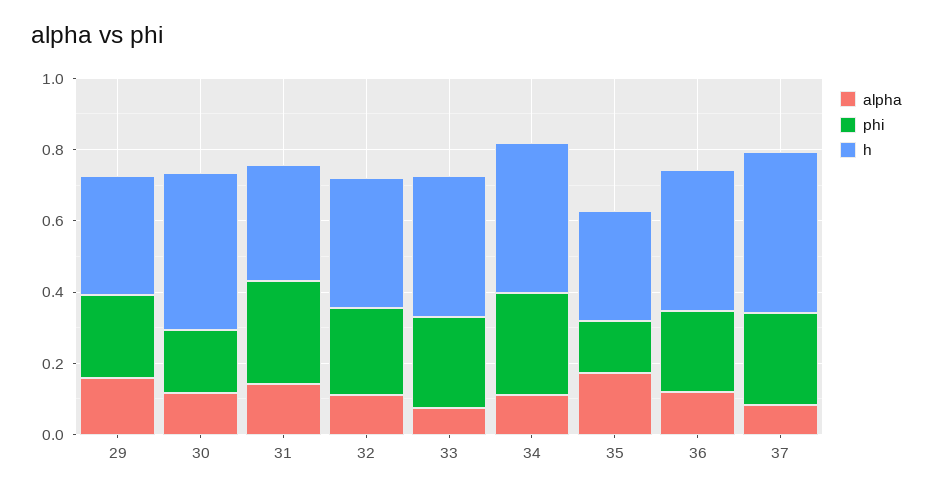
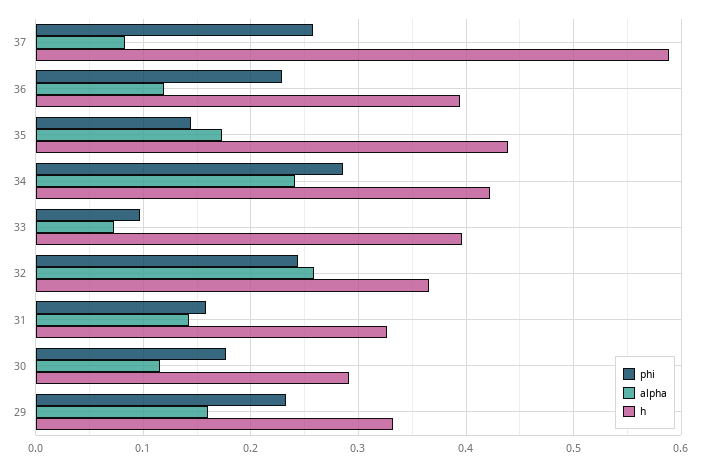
h, 30: 0.45 -> 0.29
phi, 31: 0.3 -> 0.16
alpha, 32: 0.1 -> 0.26
phi, 33: 0.25 -> 0.1
alpha, 34: 0.1 -> 0.24
h, 35: 0.3 -> 0.44
h, 37: 0.45 -> 0.59

